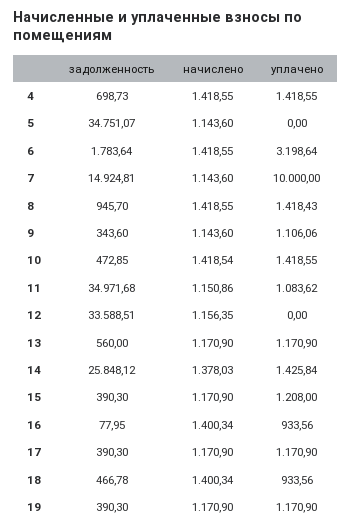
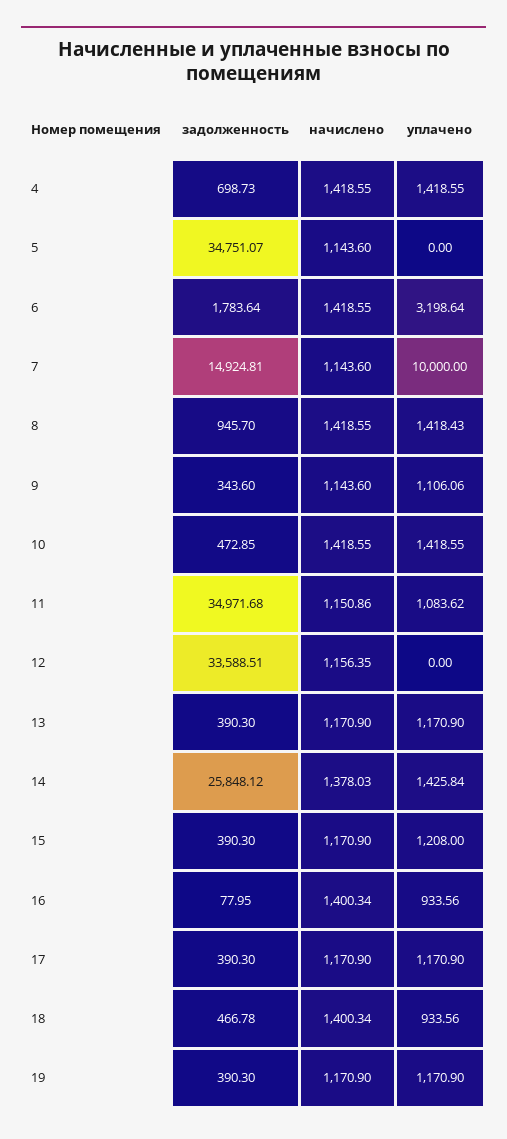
начислено, 10: 1418.54 -> 1418.55
задолженность, 13: 560 -> 390.3

